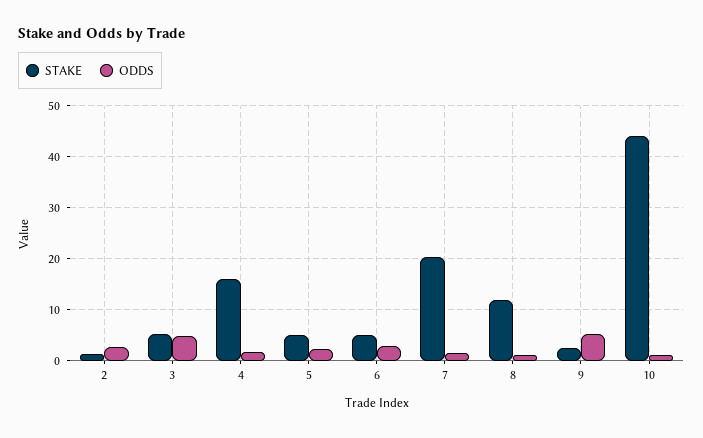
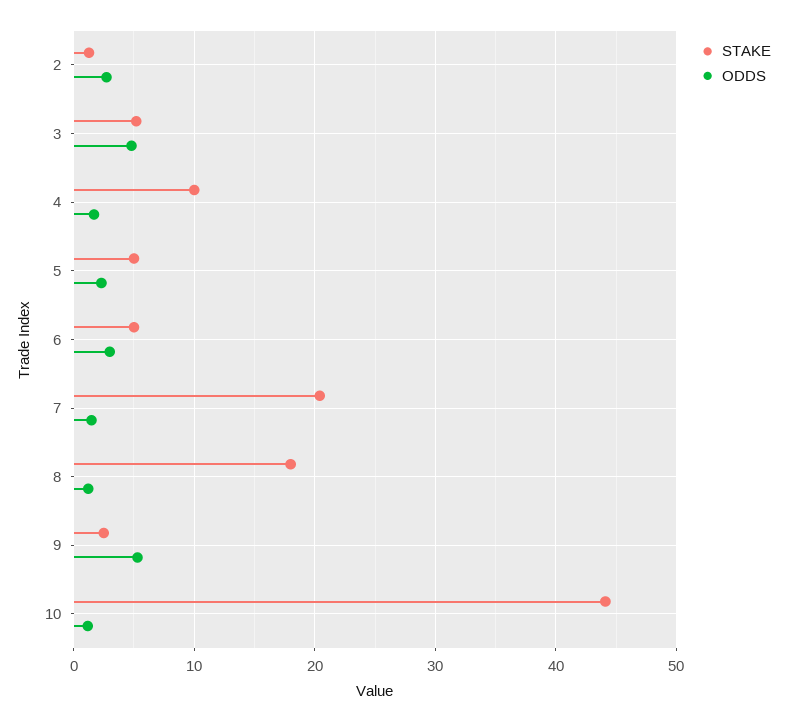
STAKE, 4: 16 -> 10
STAKE, 8: 12 -> 18

